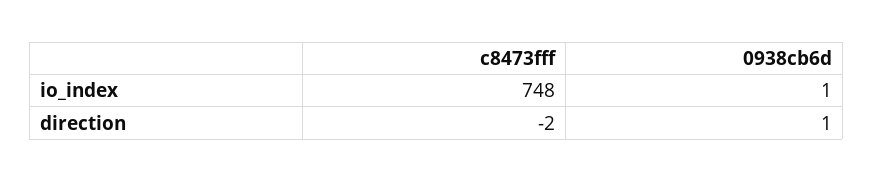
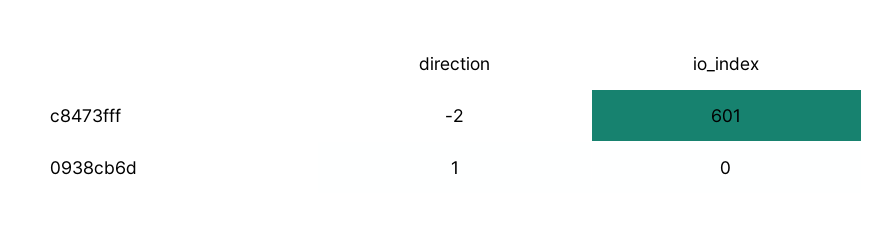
c8473fff, io_index: 748 -> 601
0938cb6d, io_index: 1 -> 0

